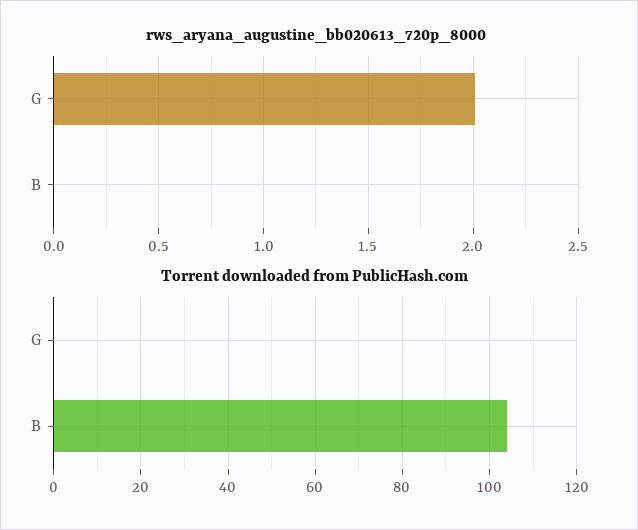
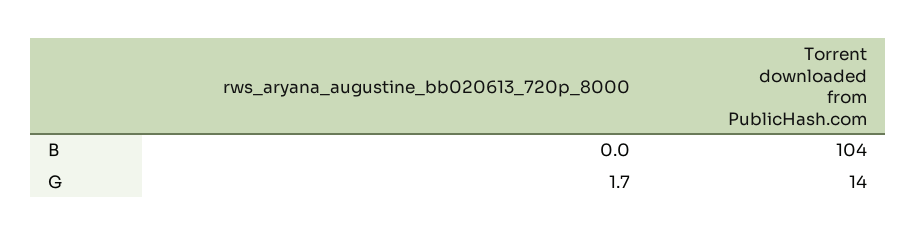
rws_aryana_augustine_bb020613_720p_8000, G: 2 -> 1.7
Torrent downloaded from PublicHash.com, G: 0 -> 14

